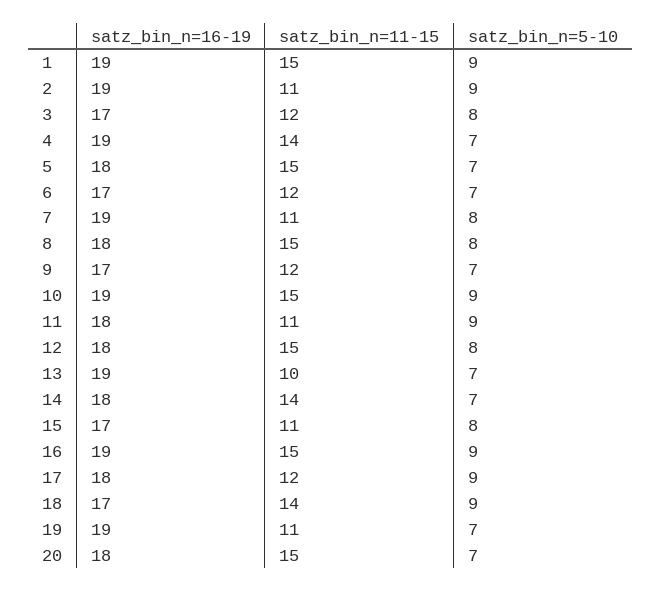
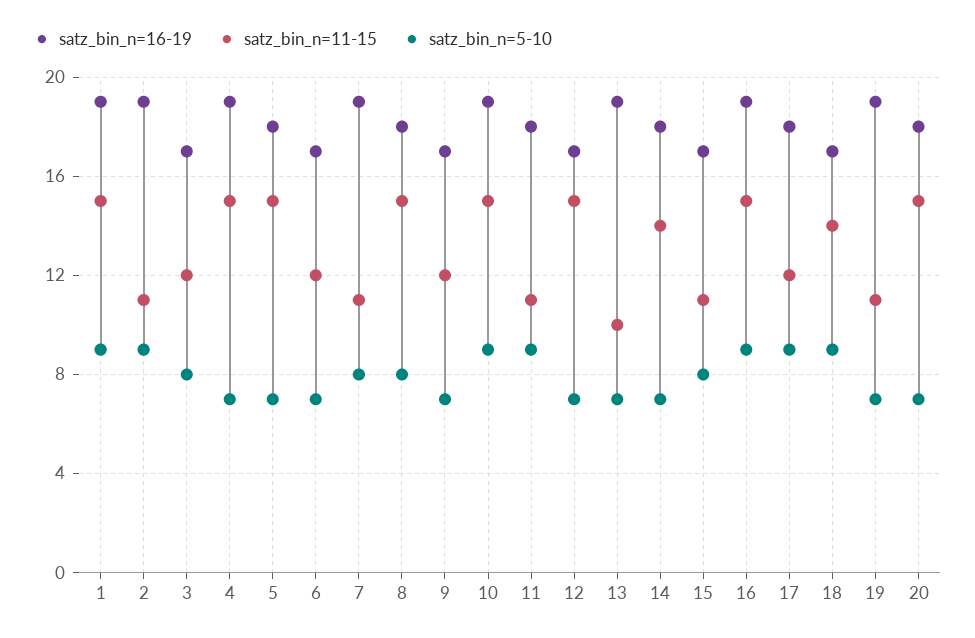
satz_bin_n=11-15, 4: 14 -> 15
satz_bin_n=16-19, 12: 18 -> 17
satz_bin_n=5-10, 12: 8 -> 7

